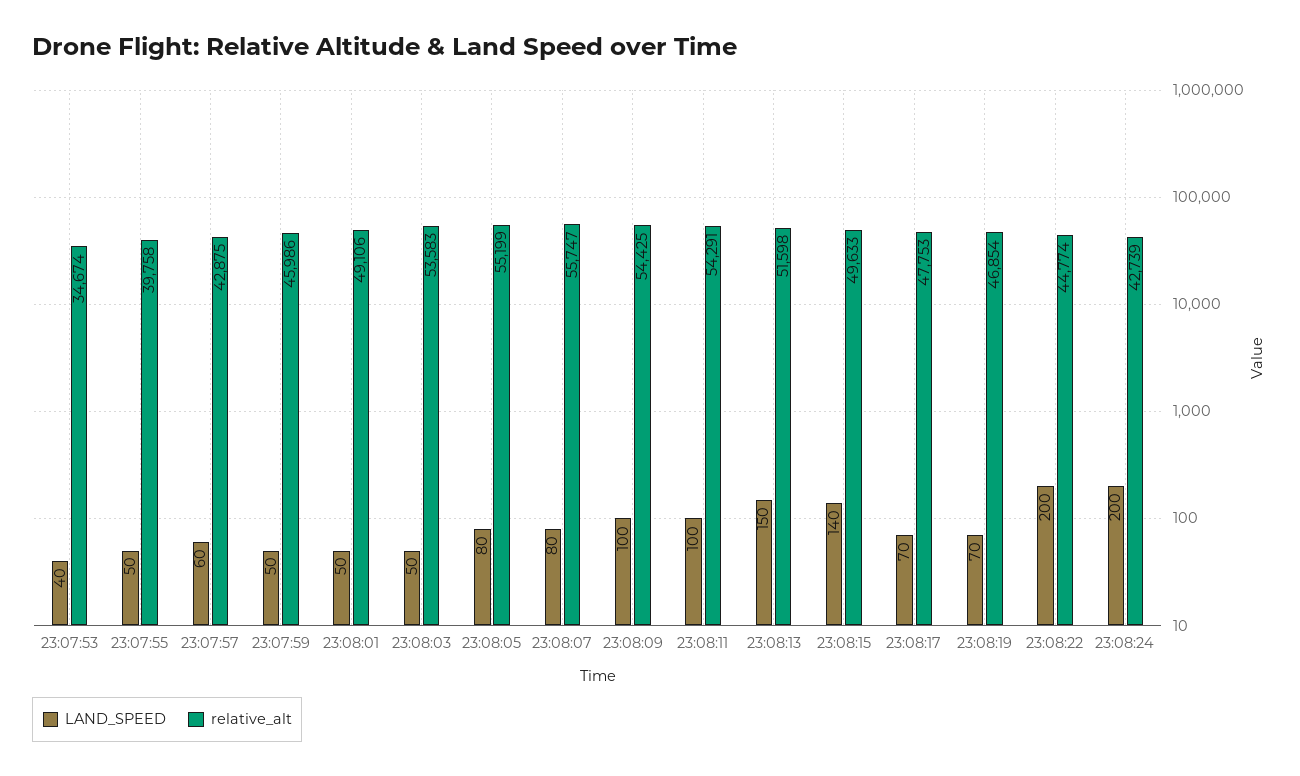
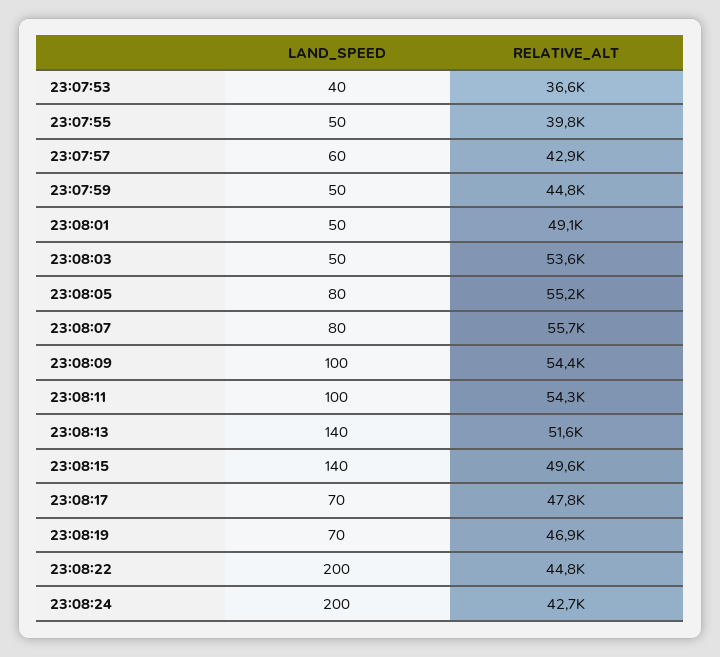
relative_alt, 23:07:53: 34674 -> 36600
relative_alt, 23:07:59: 45986 -> 44800
LAND_SPEED, 23:08:13: 150 -> 140

